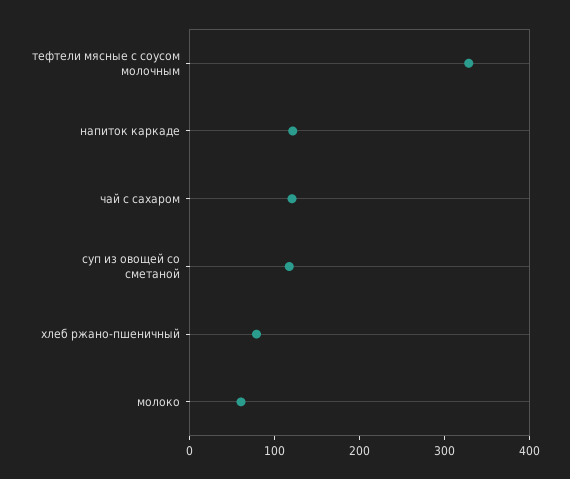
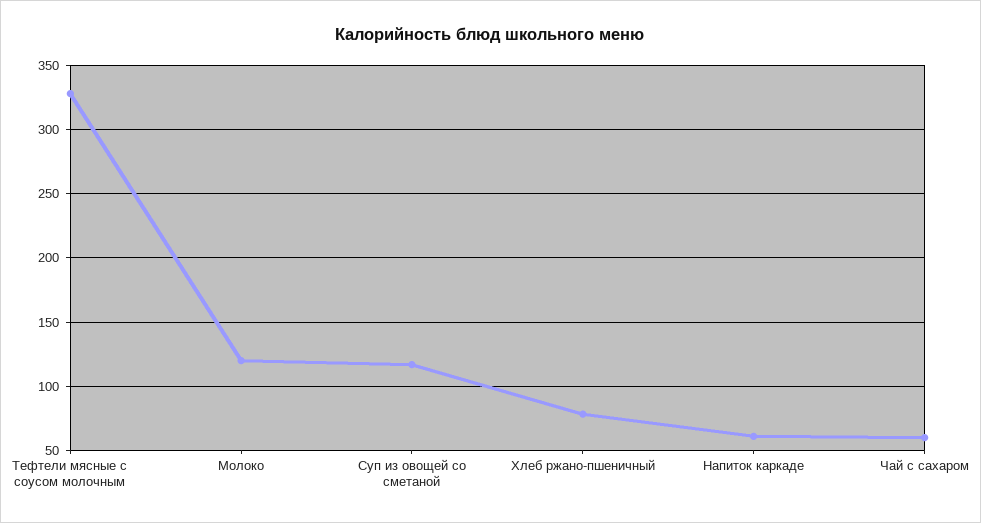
напиток каркаде: 120 -> 60
чай с сахаром: 120 -> 60
молоко: 60 -> 120

